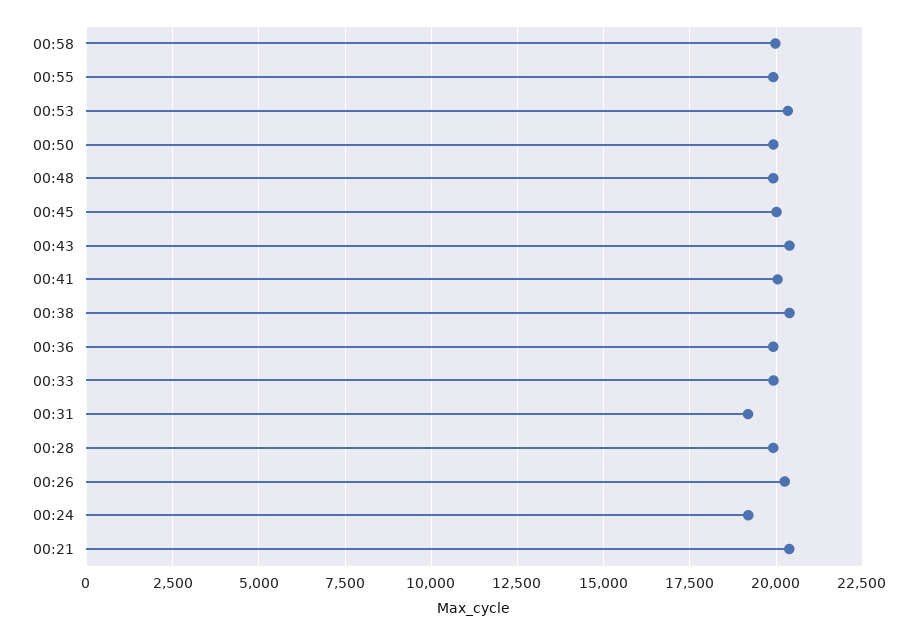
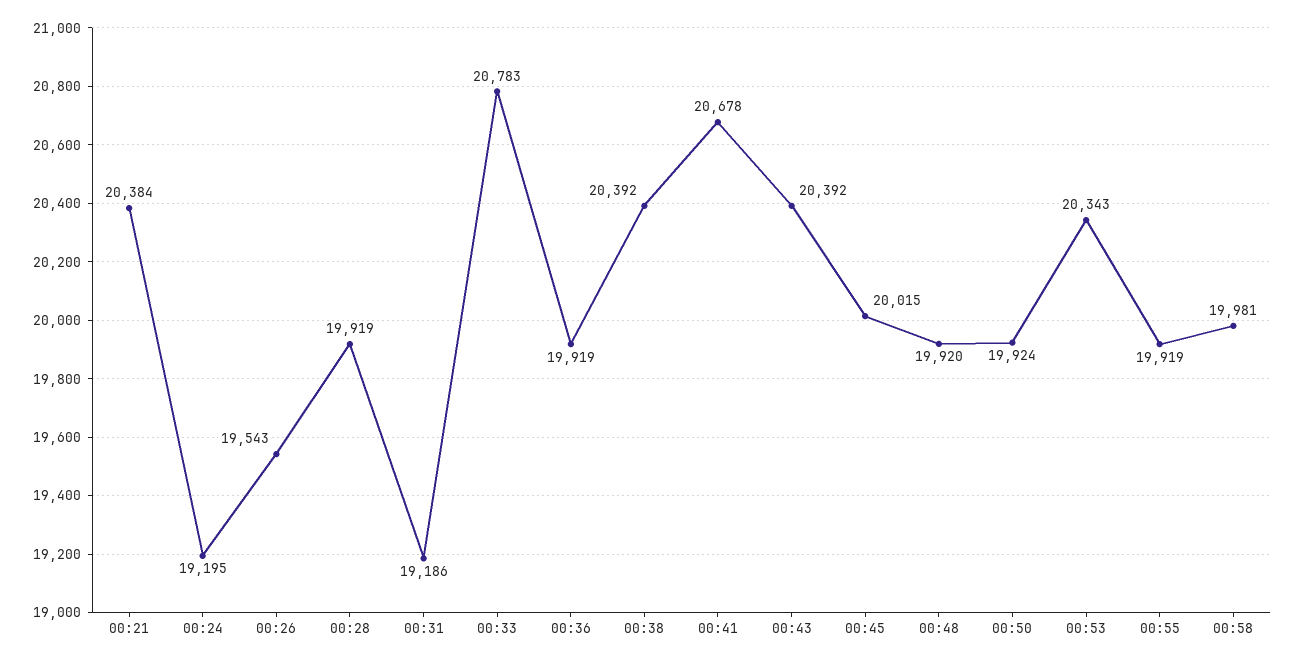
00:41: 20000 -> 20678
00:33: 20000 -> 20783
00:26: 20250 -> 19543

